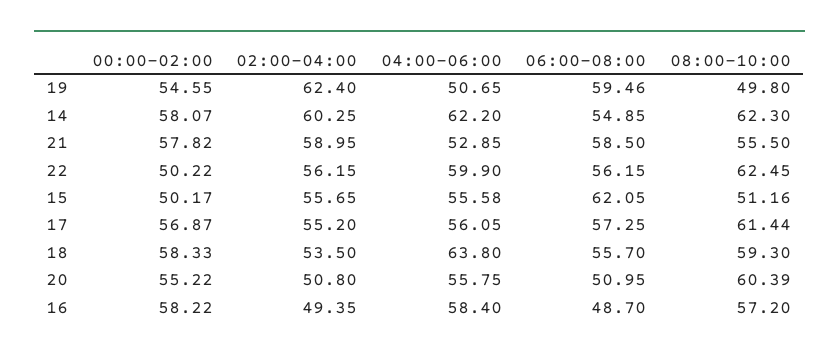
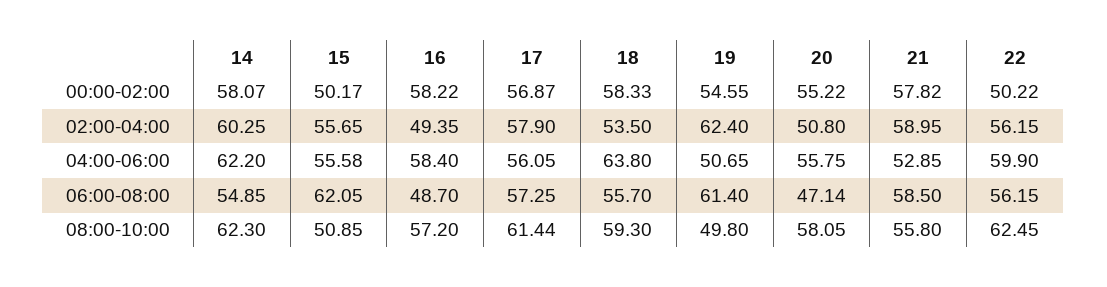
06:00-08:00, 19: 59.46 -> 61.4
08:00-10:00, 21: 55.5 -> 55.8
08:00-10:00, 15: 51.16 -> 50.85
02:00-04:00, 17: 55.2 -> 57.9
06:00-08:00, 20: 50.95 -> 47.14
08:00-10:00, 20: 60.39 -> 58.05

